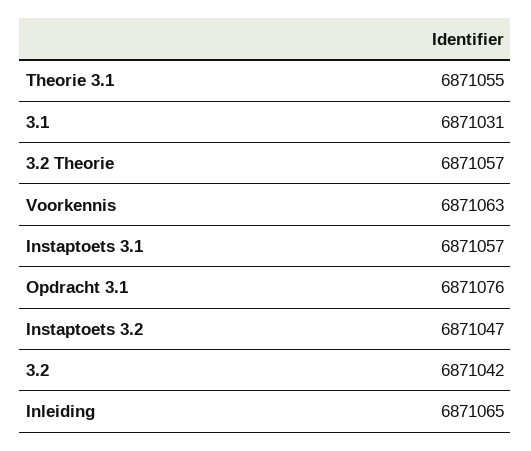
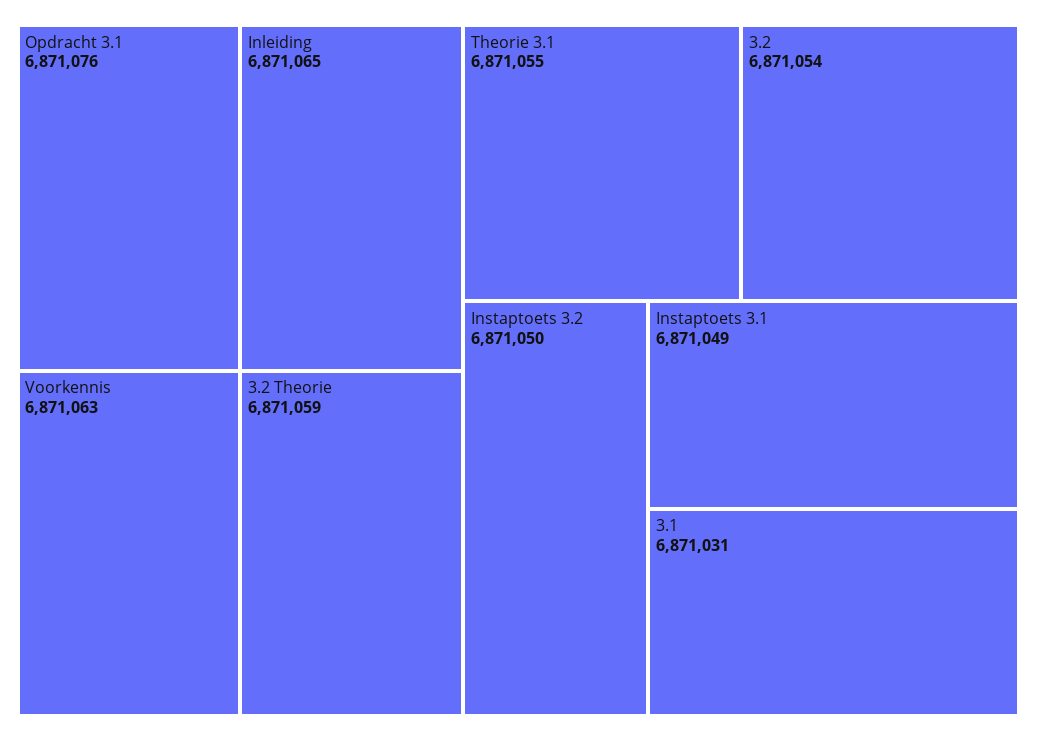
3.2 Theorie: 6871057 -> 6871059
Instaptoets 3.1: 6871057 -> 6871049
Instaptoets 3.2: 6871047 -> 6871050
3.2: 6871042 -> 6871054

